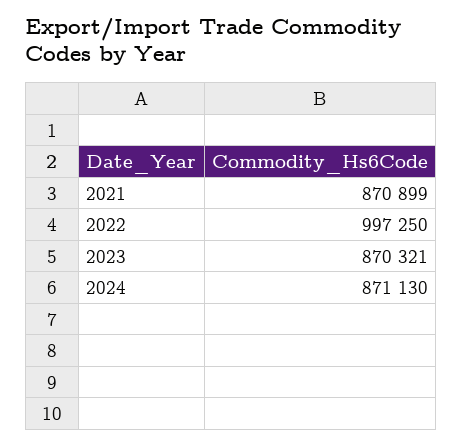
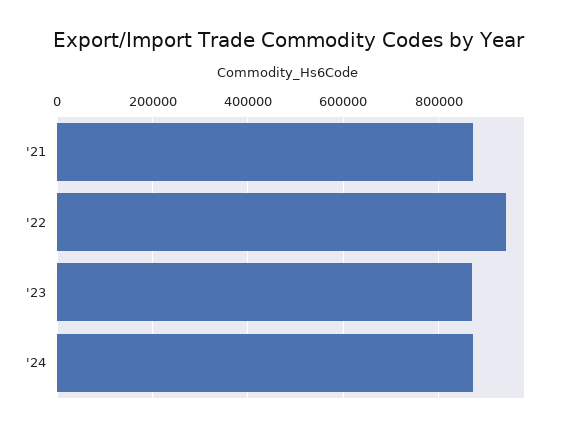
2022: 997250 -> 940000

